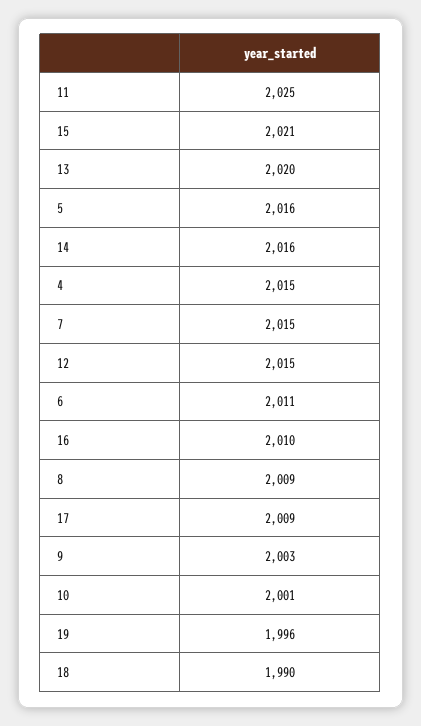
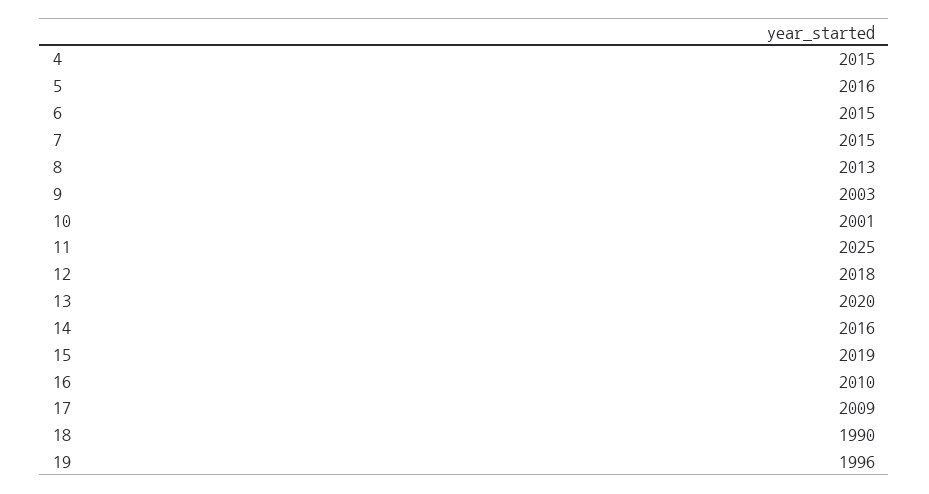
15: 2021 -> 2019
12: 2015 -> 2018
6: 2011 -> 2015
8: 2009 -> 2013

